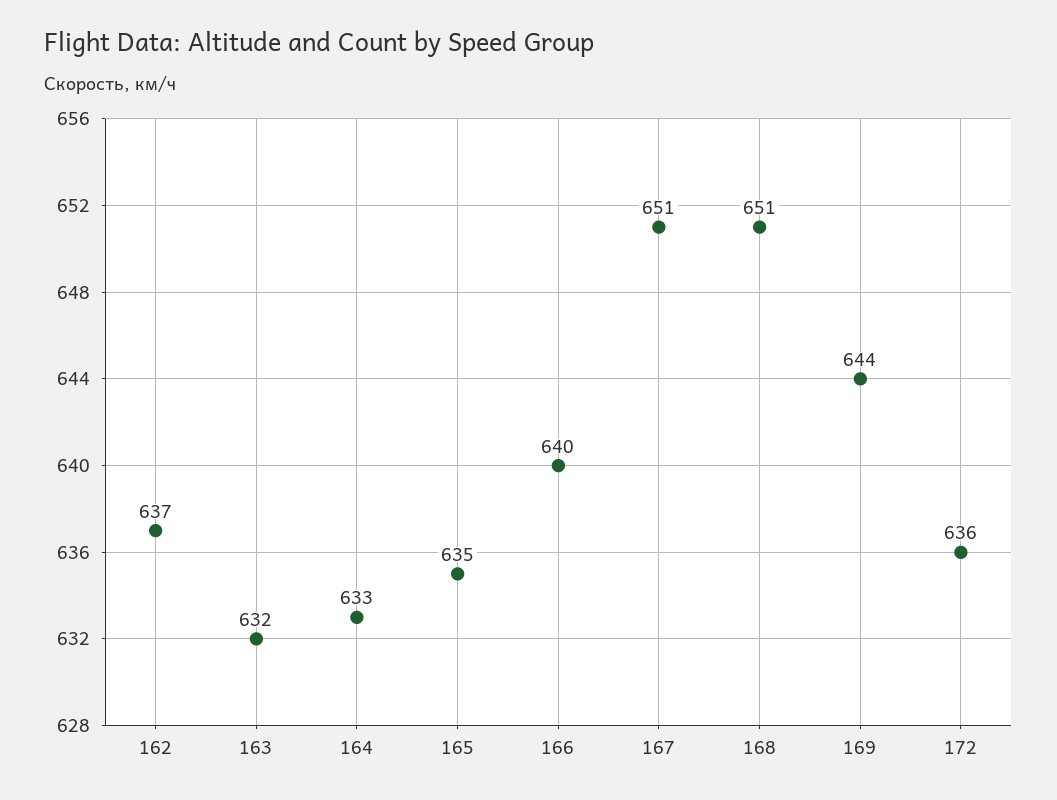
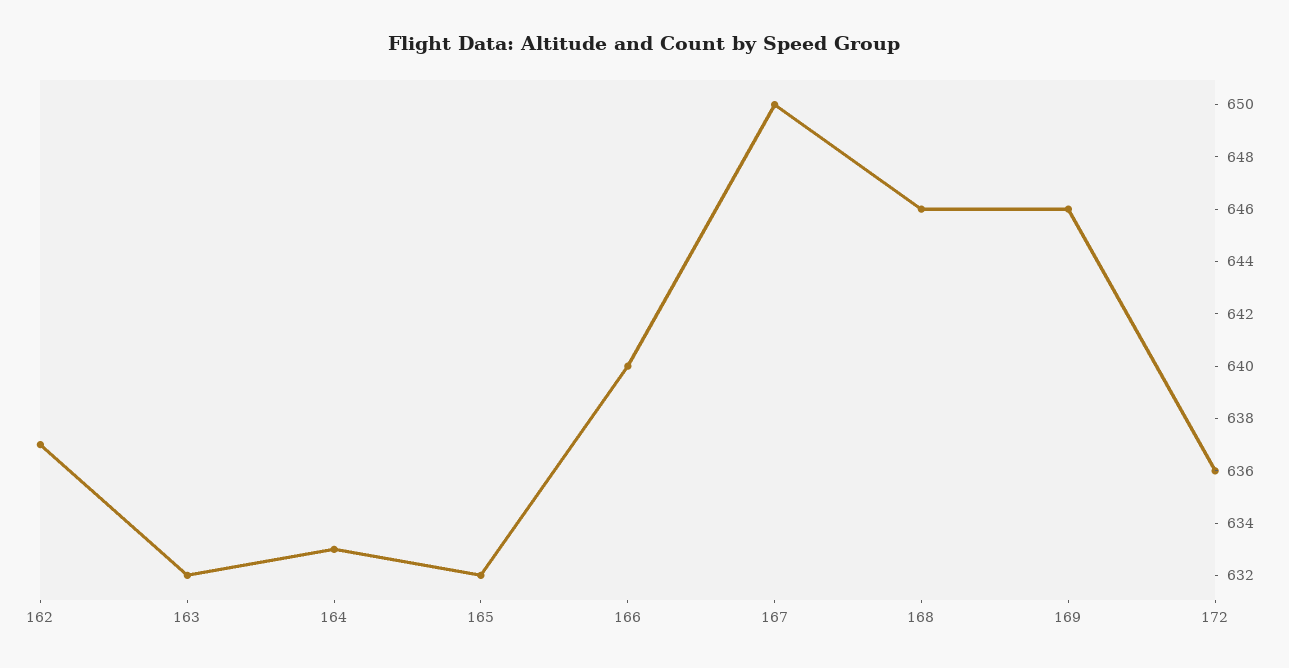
165: 635 -> 632
167: 651 -> 650
168: 651 -> 646
169: 644 -> 646

